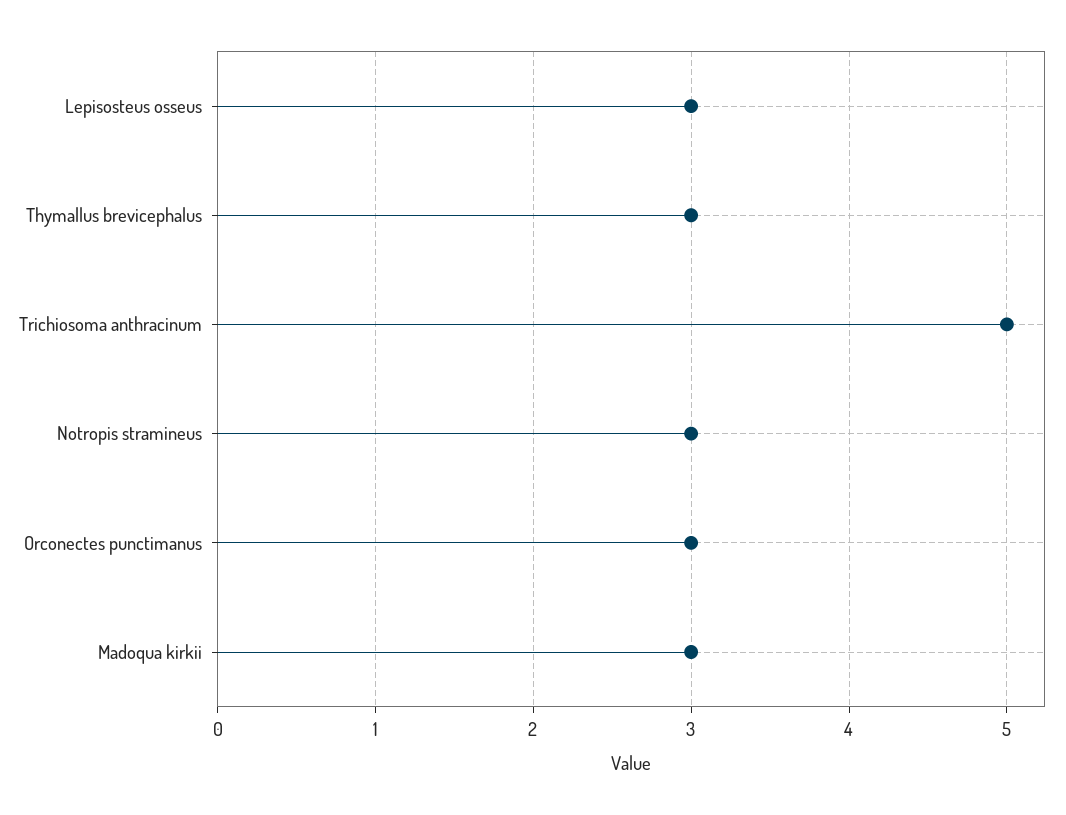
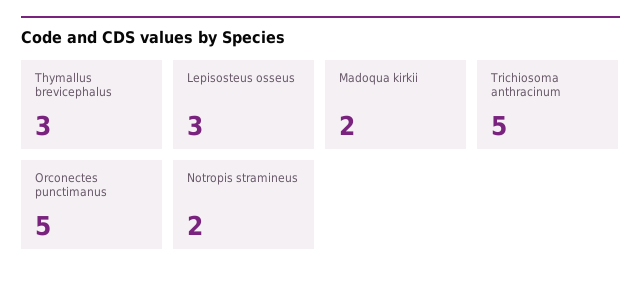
Notropis stramineus: 3 -> 2
Orconectes punctimanus: 3 -> 5
Madoqua kirkii: 3 -> 2

